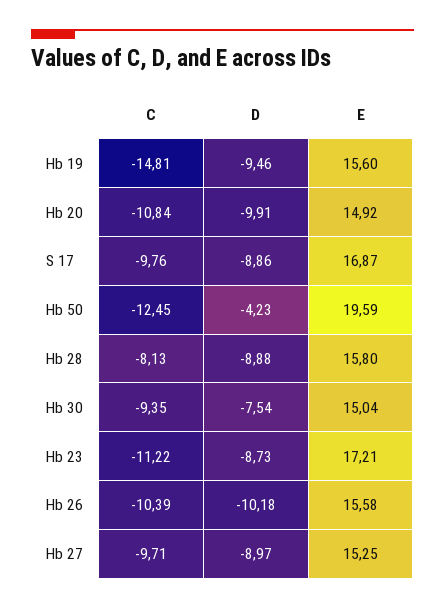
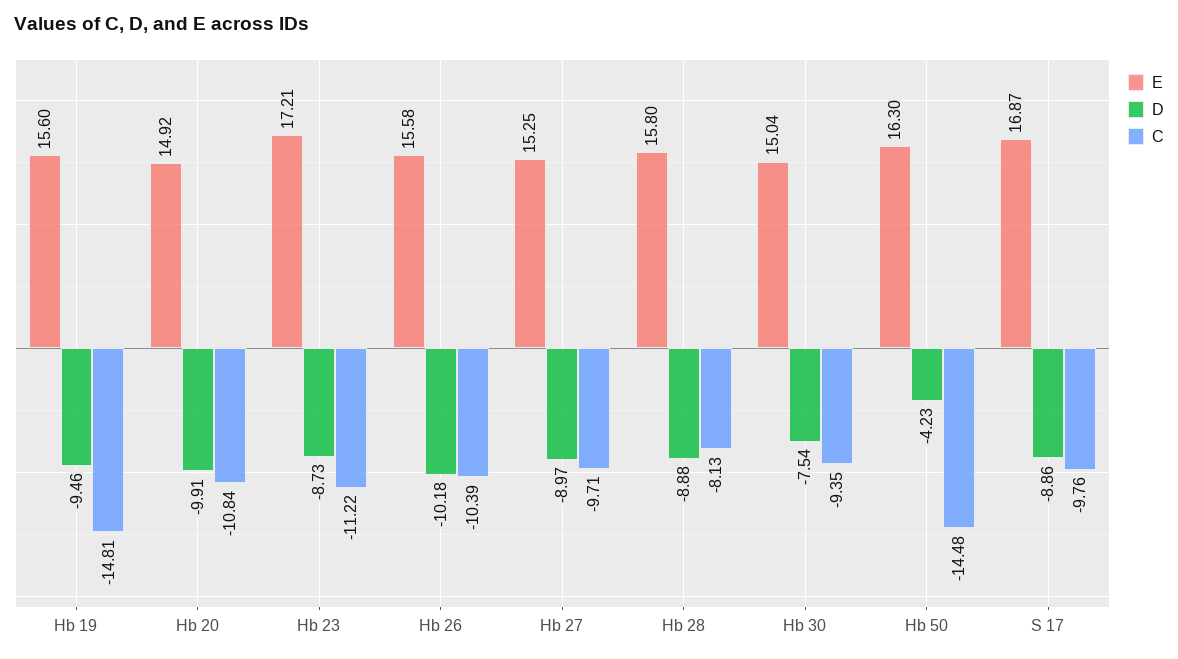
C, Hb 50: -12.45 -> -14.48
E, Hb 50: 19.59 -> 16.3

